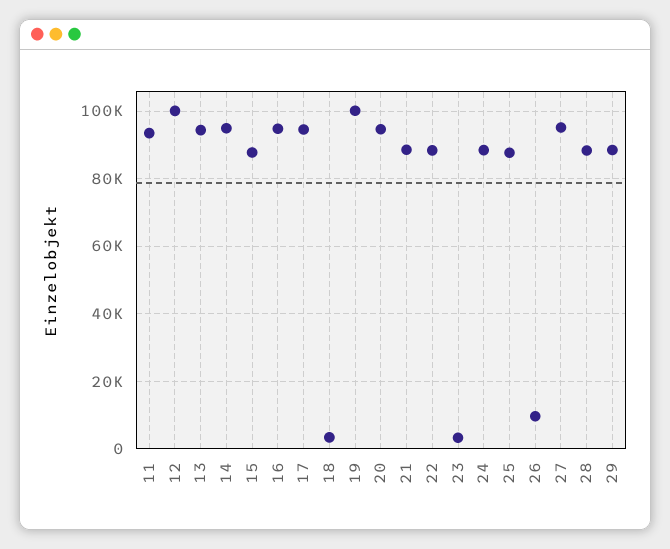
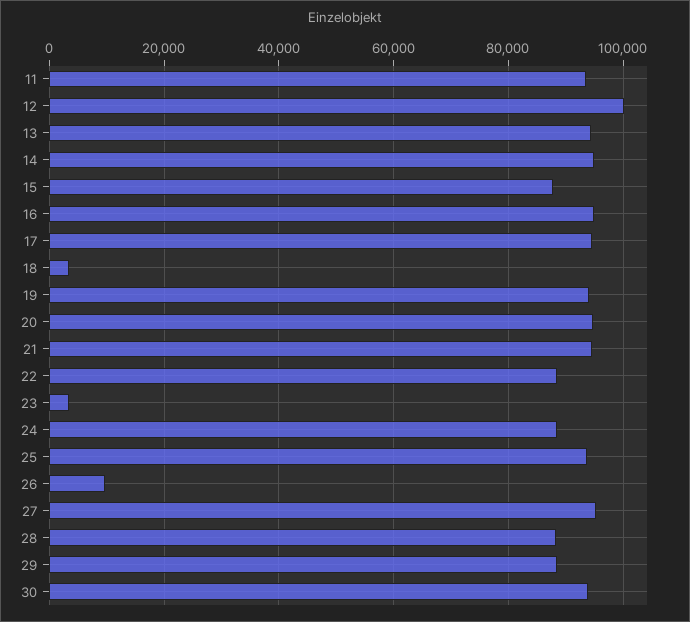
19: 100000 -> 94000
21: 88000 -> 94000
25: 88000 -> 94000
30: none -> 94000

